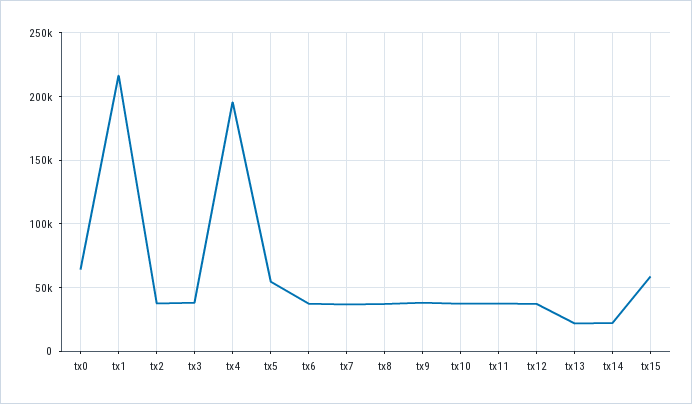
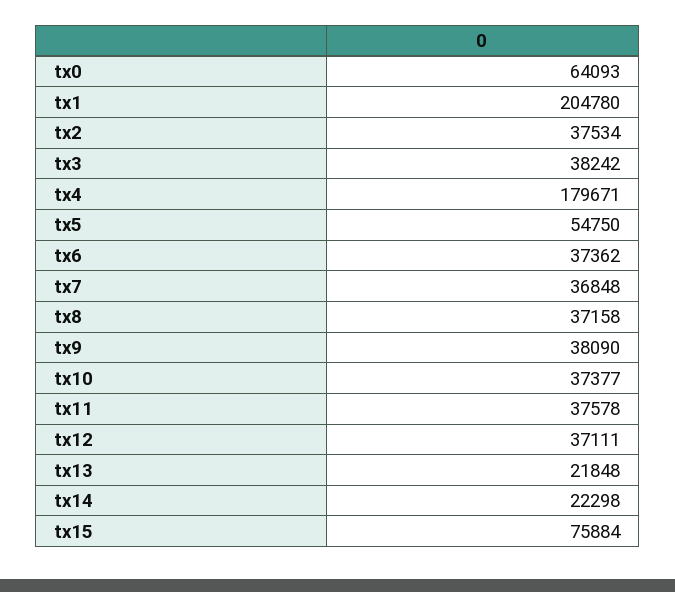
tx1: 215000 -> 204780
tx4: 195000 -> 179671
tx15: 60000 -> 75884

